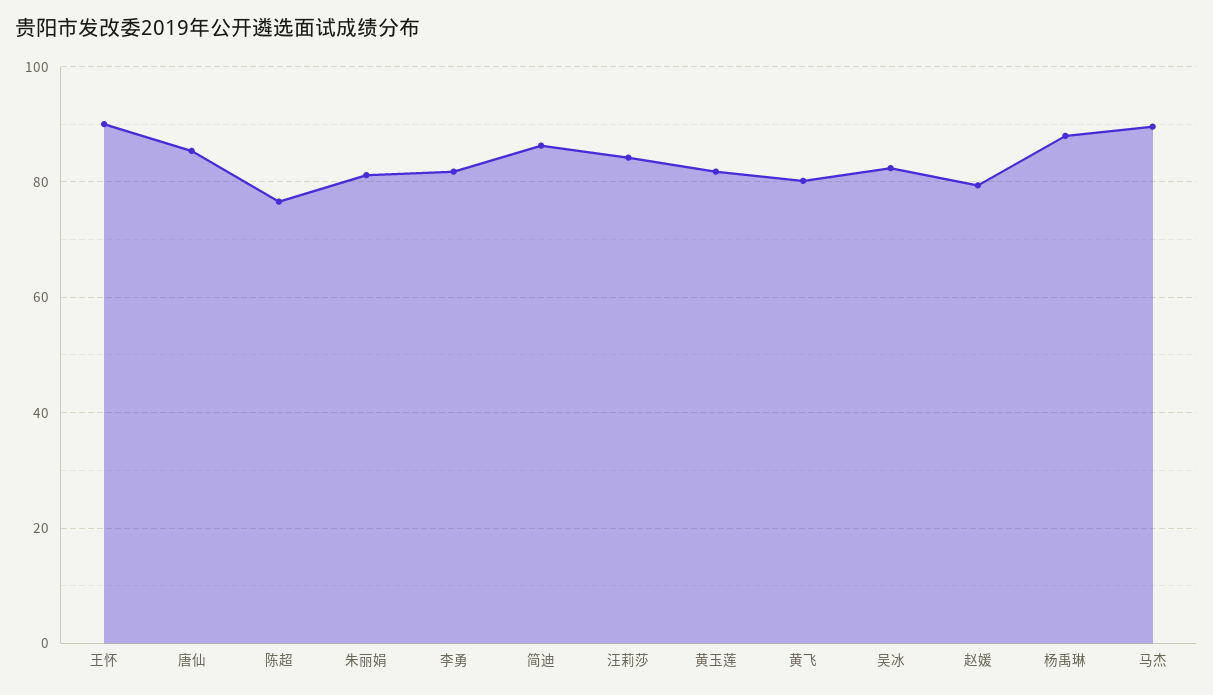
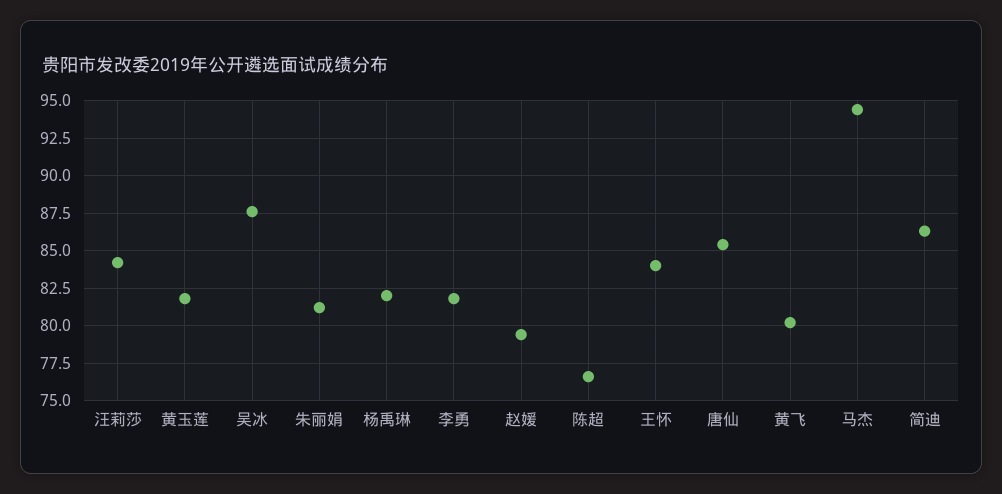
王怀: 90 -> 84
吴冰: 82 -> 87.5
杨禹琳: 88 -> 82
马杰: 90 -> 94.5

